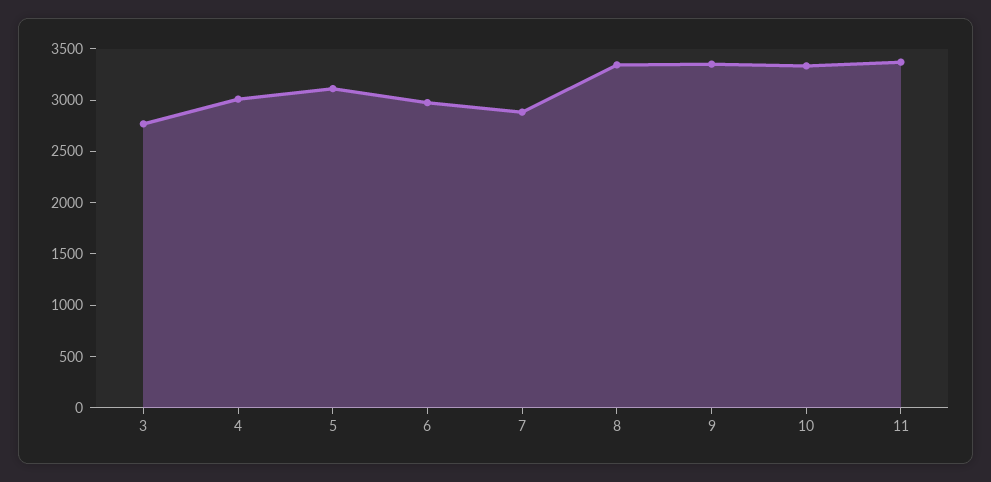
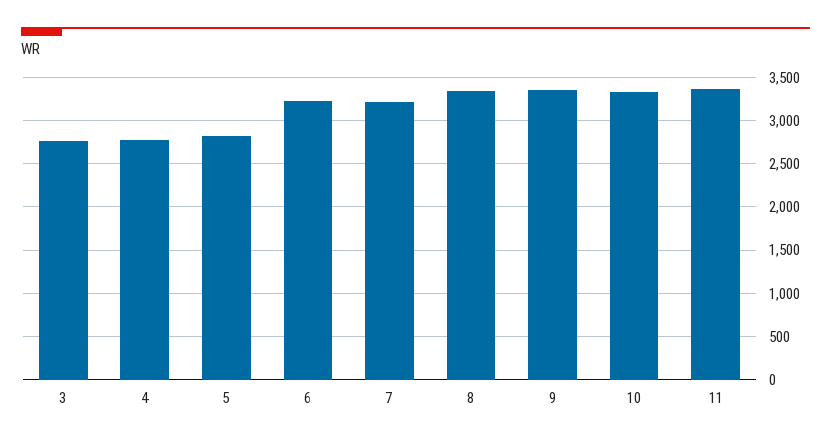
4: 3000 -> 2800
5: 3100 -> 2800
6: 3000 -> 3200
7: 2900 -> 3200

